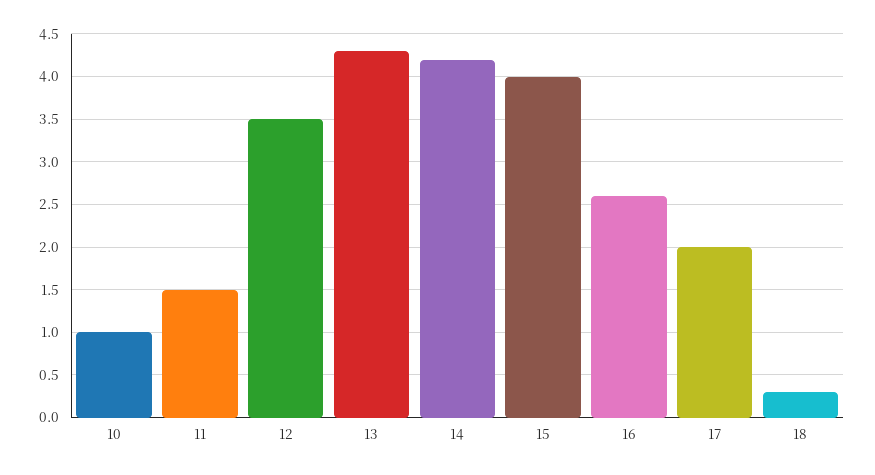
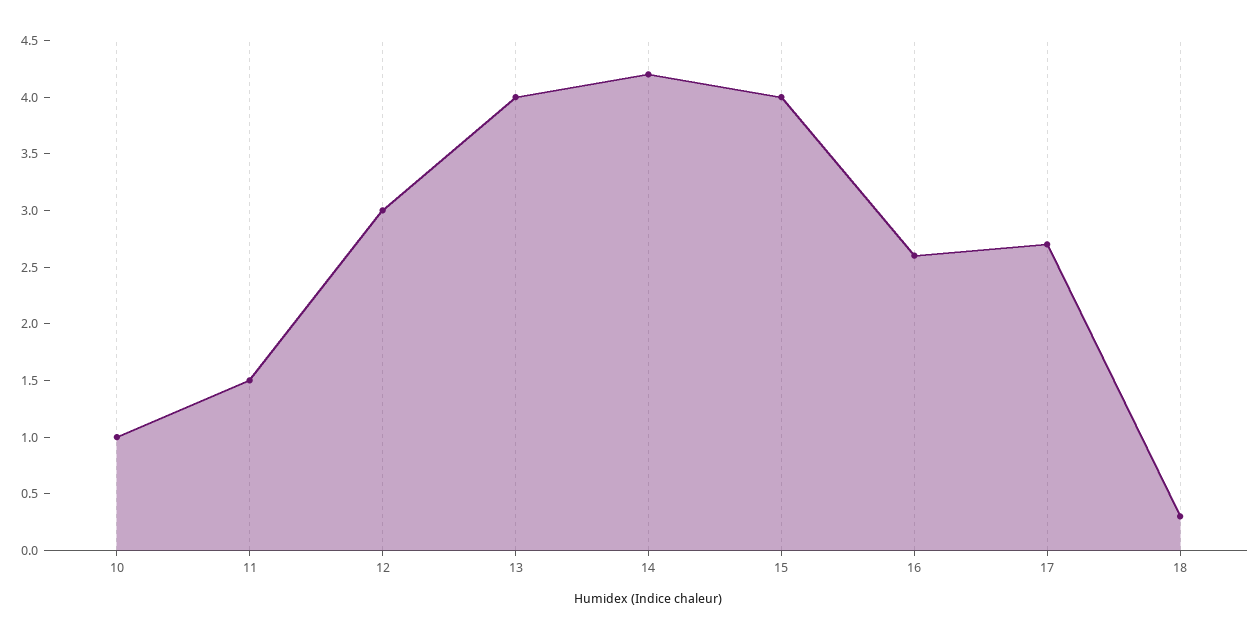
12: 3.5 -> 3
13: 4.3 -> 4
17: 2 -> 2.7

